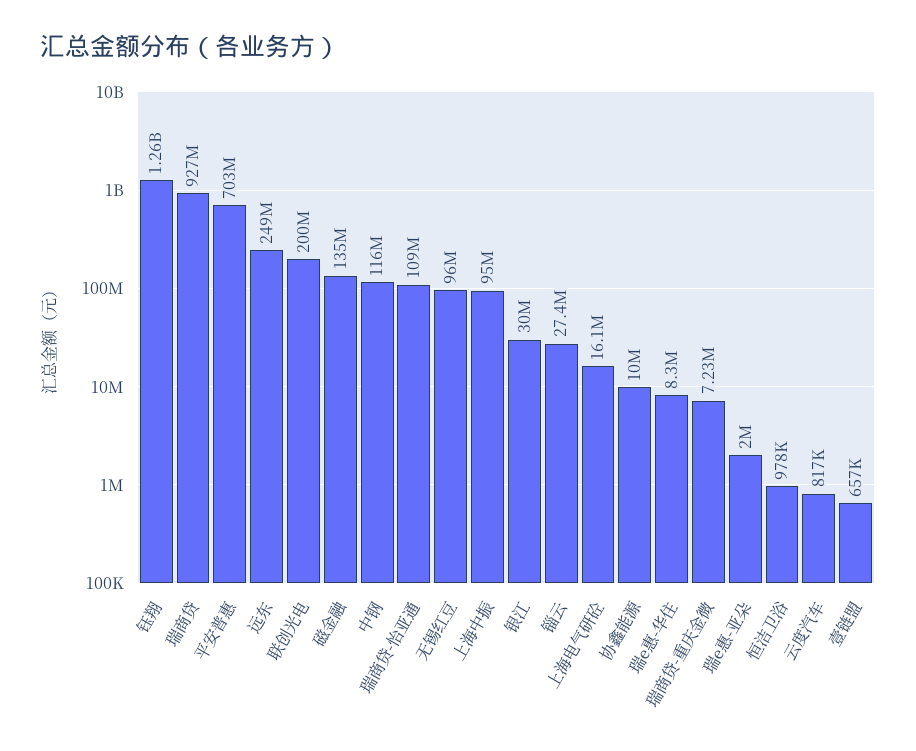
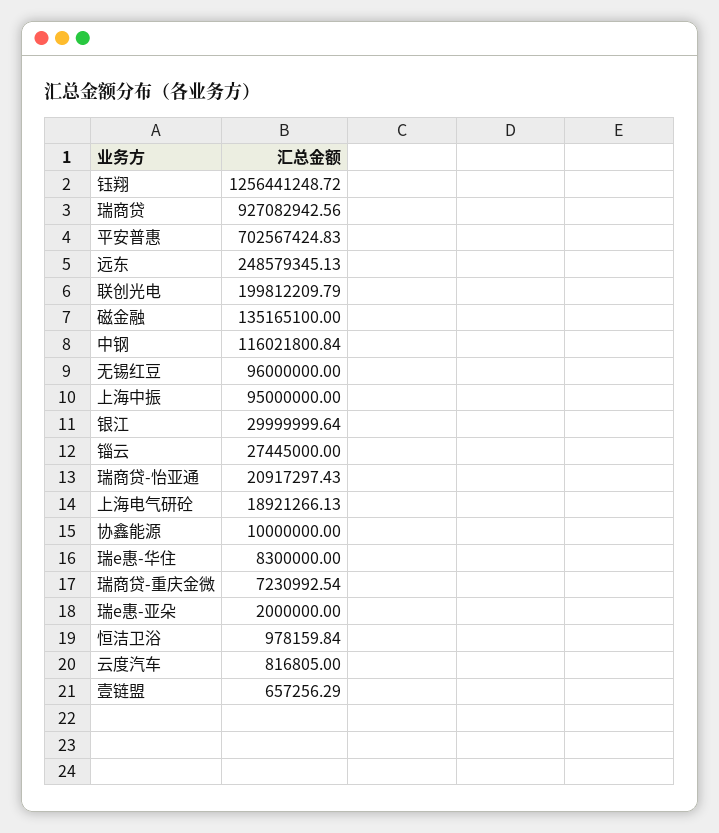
瑞商贷-怡亚通: 109000000 -> 20917297.43
上海电气研砼: 16100000 -> 18921266.13

